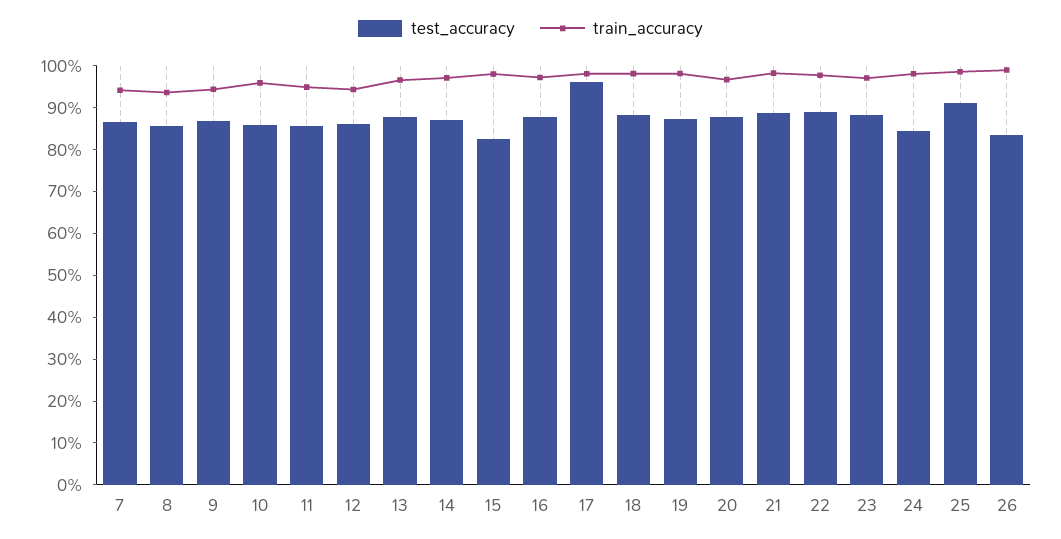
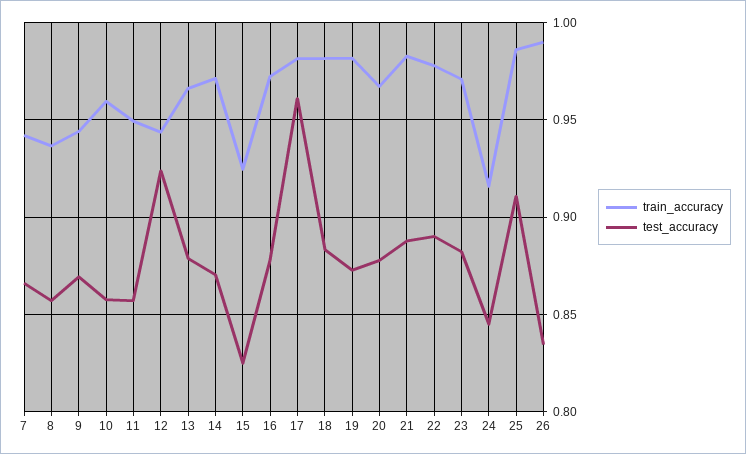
test_accuracy, 12: 0.86 -> 0.925
train_accuracy, 15: 0.98 -> 0.925
train_accuracy, 24: 0.98 -> 0.915

